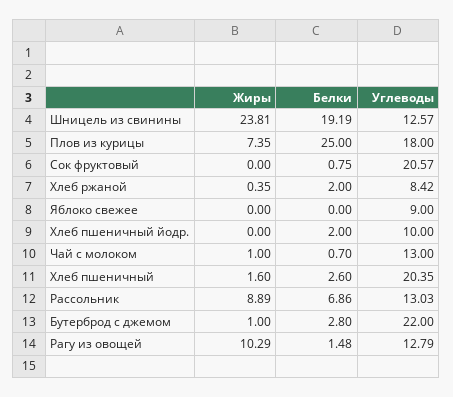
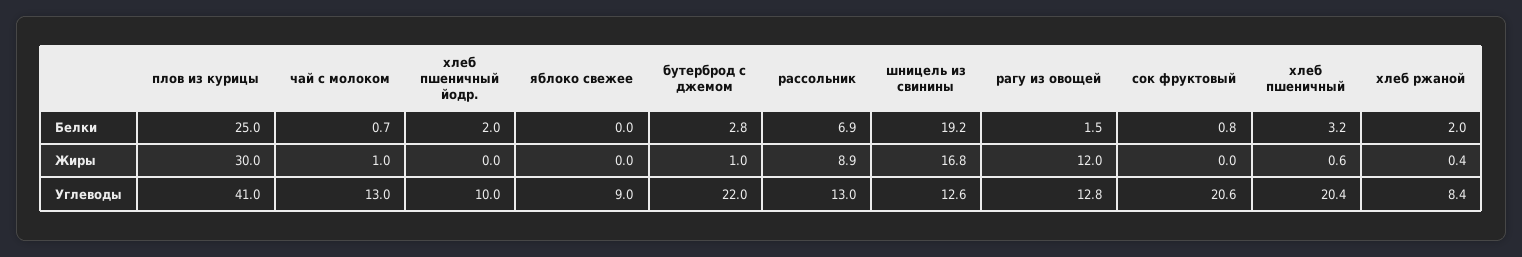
Жиры, Шницель из свинины: 23.81 -> 16.8
Жиры, Плов из курицы: 7.35 -> 30
Углеводы, Плов из курицы: 18 -> 41
Жиры, Хлеб пшеничный: 1.6 -> 0.6
Белки, Хлеб пшеничный: 2.6 -> 3.2
Жиры, Рагу из овощей: 10.29 -> 12

